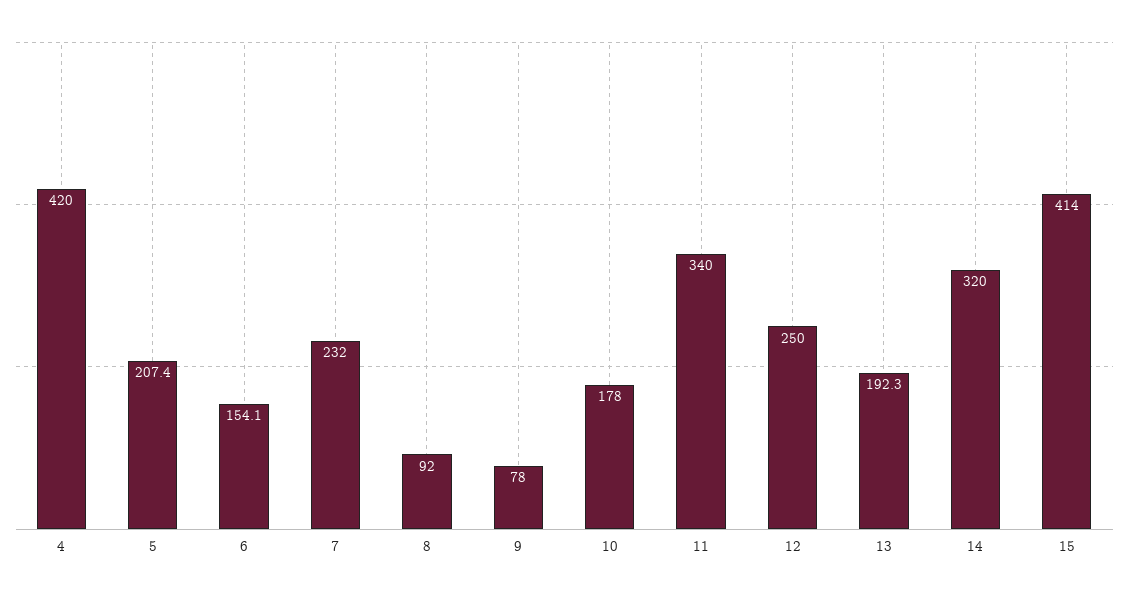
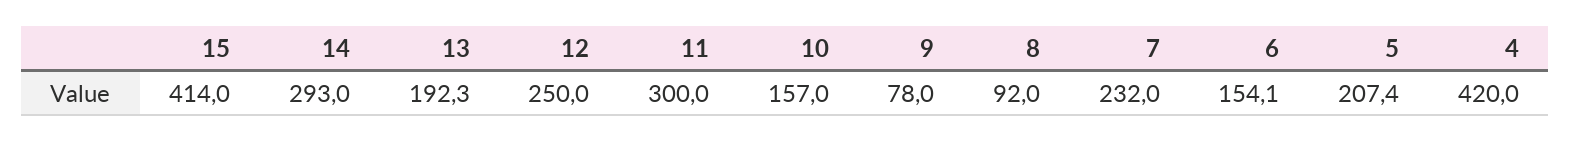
10: 178 -> 157
11: 340 -> 300
14: 320 -> 293

